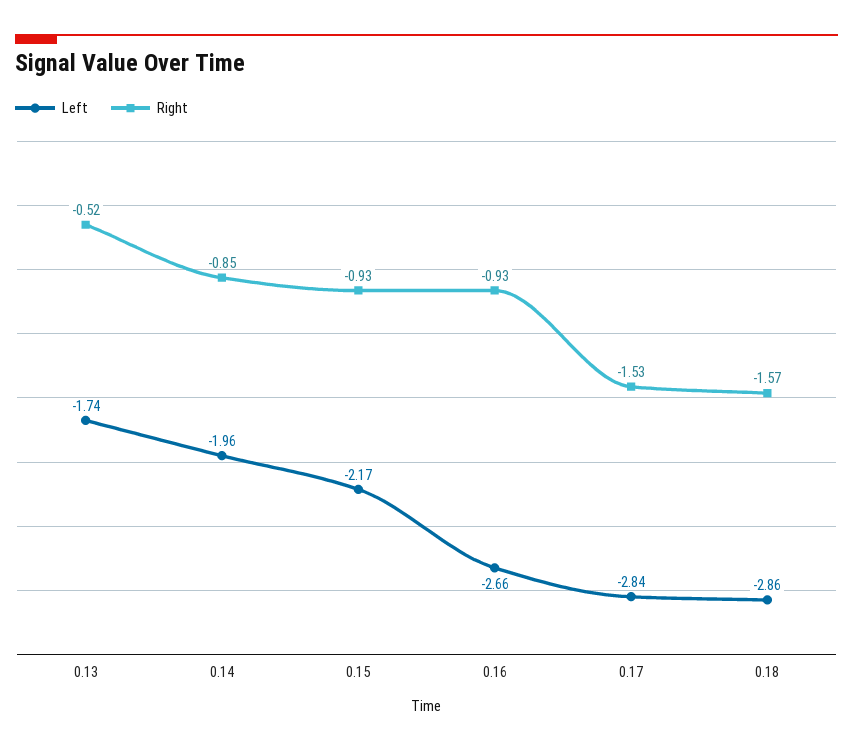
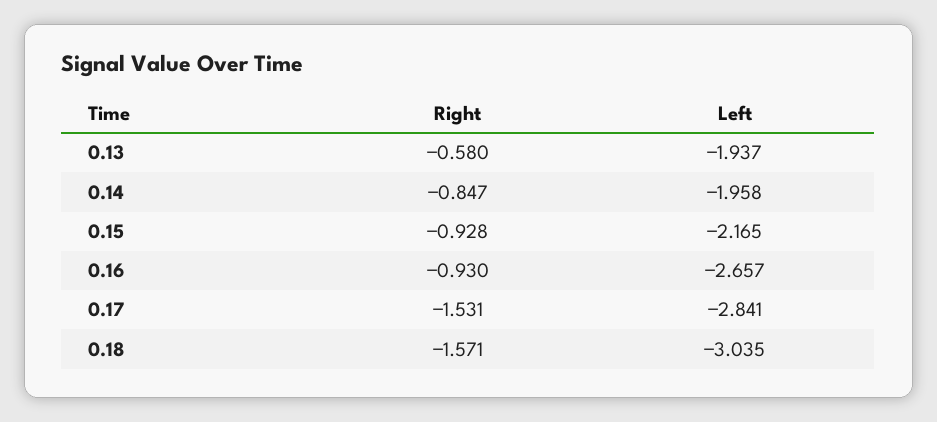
Left, 0.13: -1.74 -> -1.937
Right, 0.13: -0.52 -> -0.58
Left, 0.18: -2.86 -> -3.035

